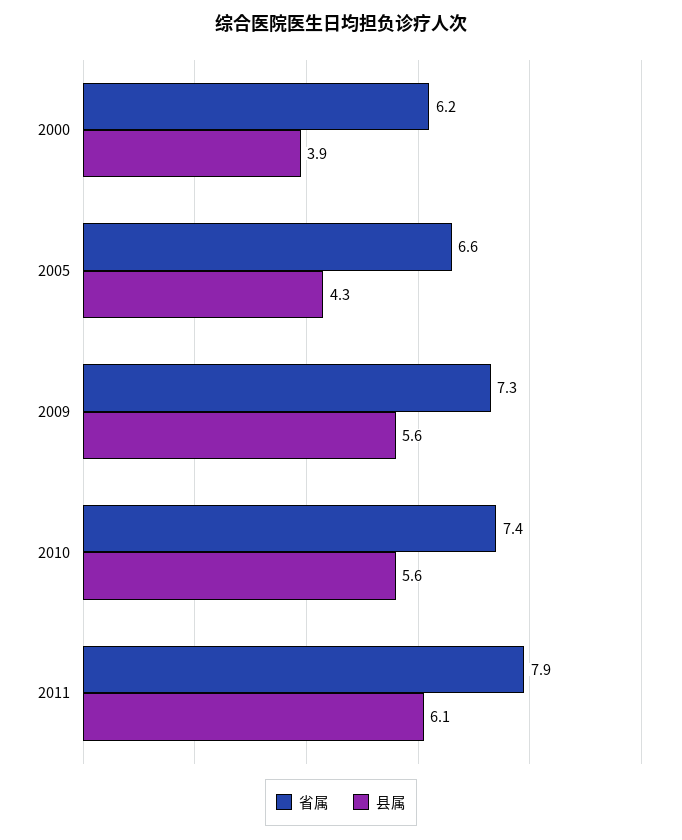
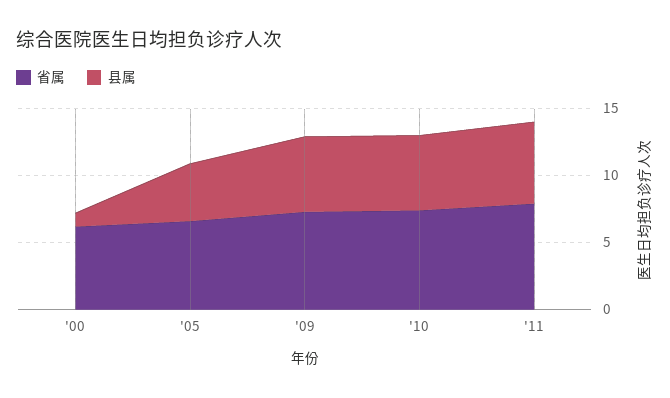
县属, 2000: 3.9 -> 1

